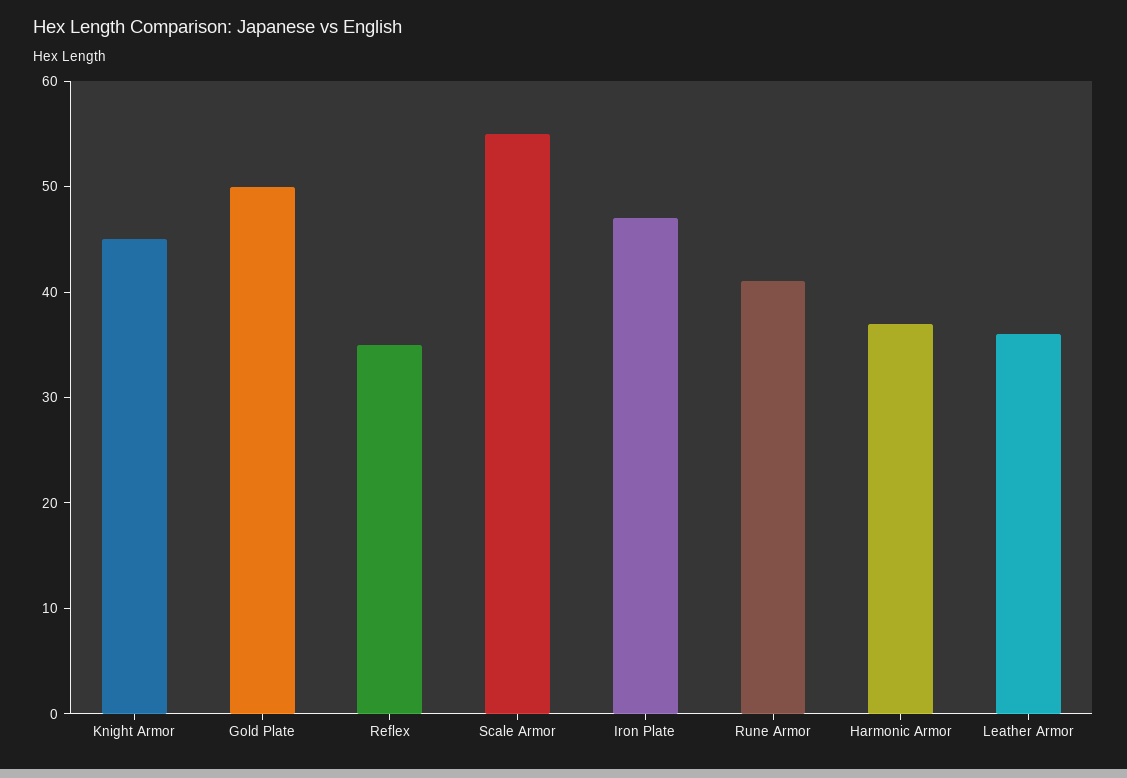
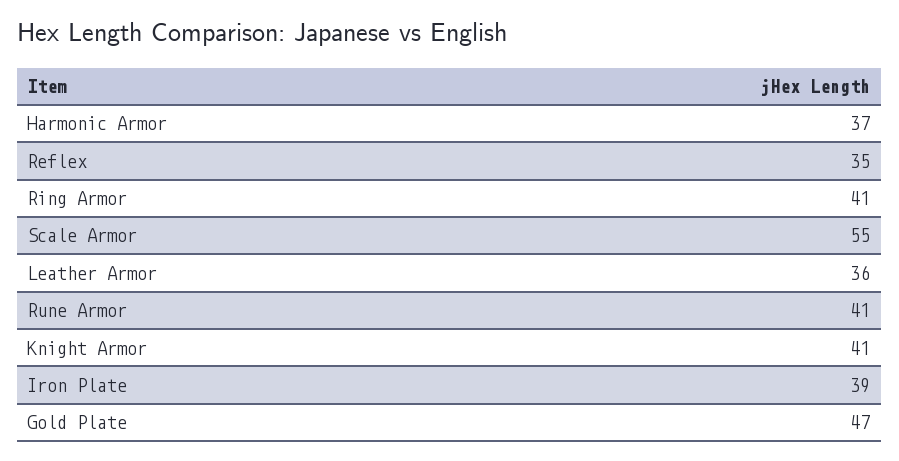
Knight Armor: 45 -> 41
Gold Plate: 50 -> 47
Iron Plate: 47 -> 39
Ring Armor: none -> 41

